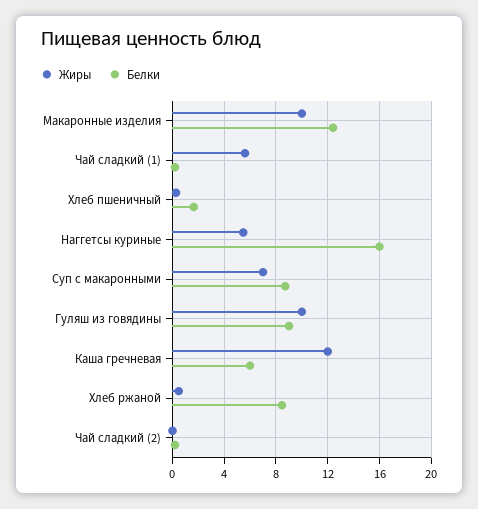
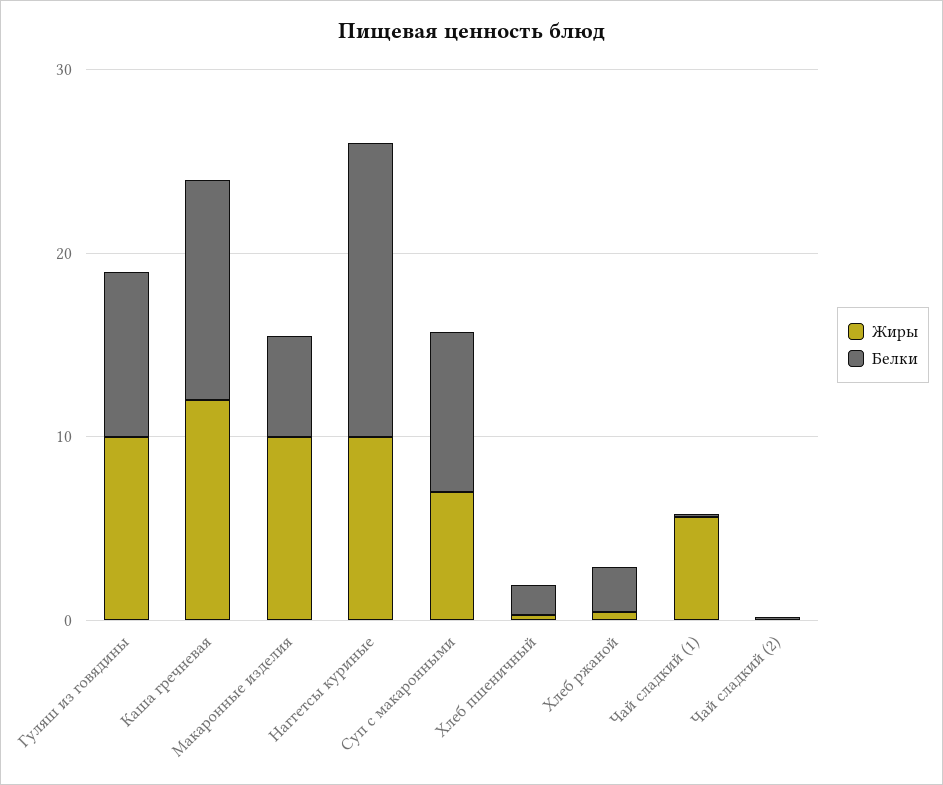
Белки, Макаронные изделия: 12.5 -> 6
Жиры, Наггетсы куриные: 5.5 -> 10
Белки, Каша гречневая: 6 -> 12
Белки, Хлеб ржаной: 8.5 -> 2

